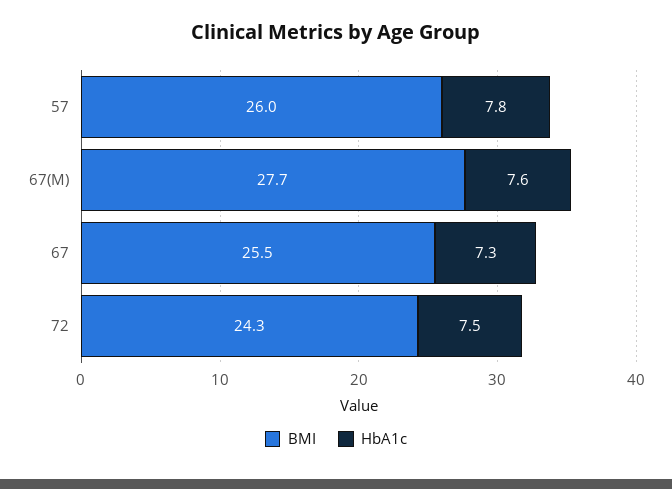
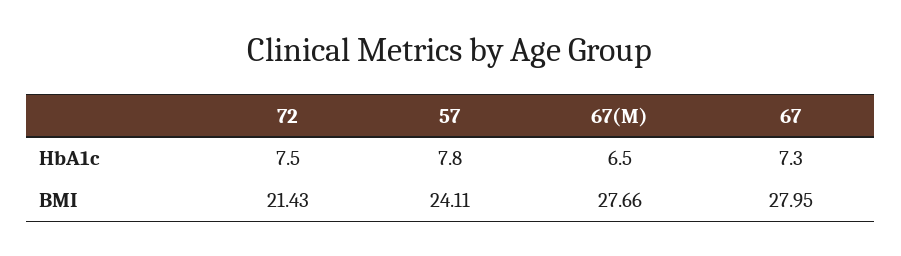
BMI, 57: 26 -> 24.11
HbA1c, 67(M): 7.6 -> 6.5
BMI, 67: 25.5 -> 27.95
BMI, 72: 24.3 -> 21.43

